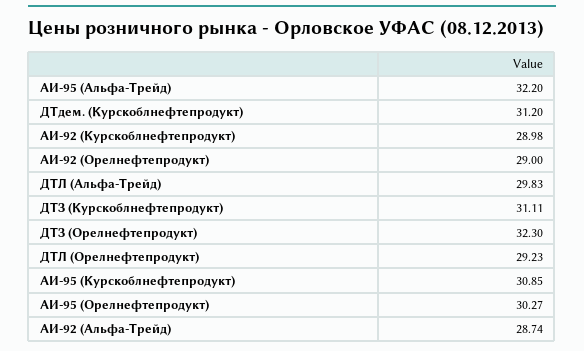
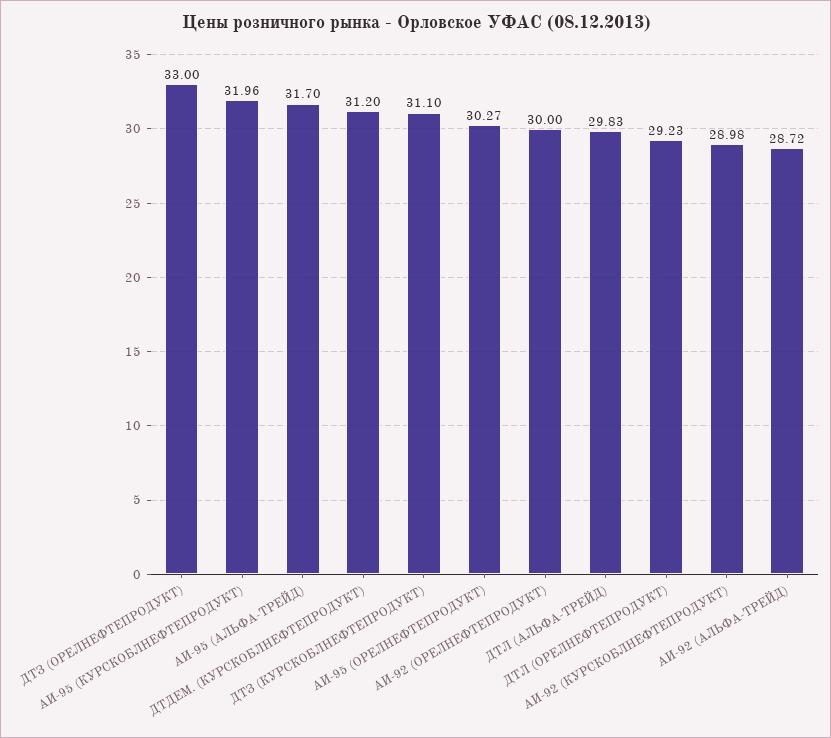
АИ-95 (Альфа-Трейд): 32.2 -> 31.7
АИ-92 (Орелнефтепродукт): 29 -> 30
ДТЗ (Курскоблнефтепродукт): 31.11 -> 31.1
ДТЗ (Орелнефтепродукт): 32.3 -> 33
АИ-95 (Курскоблнефтепродукт): 30.85 -> 31.96
АИ-92 (Альфа-Трейд): 28.74 -> 28.72

